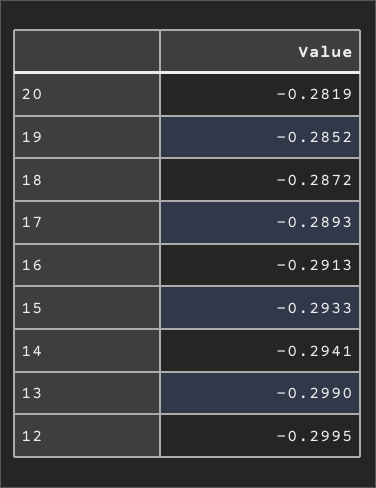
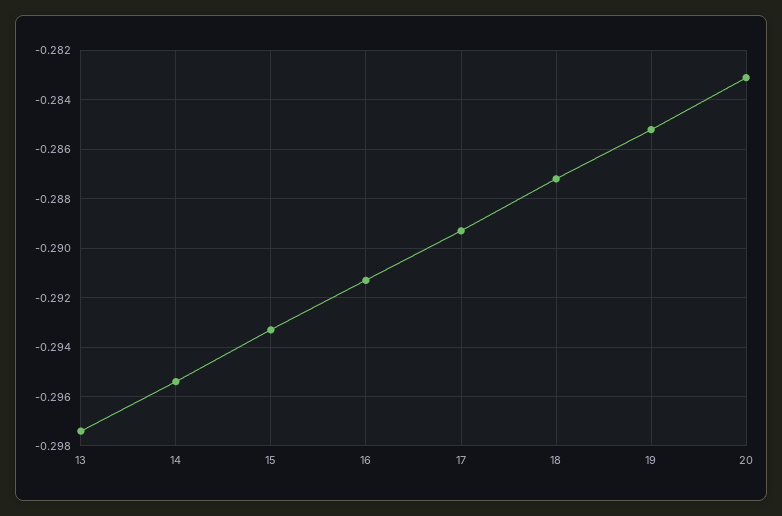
20: -0.2819 -> -0.283
14: -0.2941 -> -0.2955
13: -0.299 -> -0.2975
12: -0.2995 -> none

